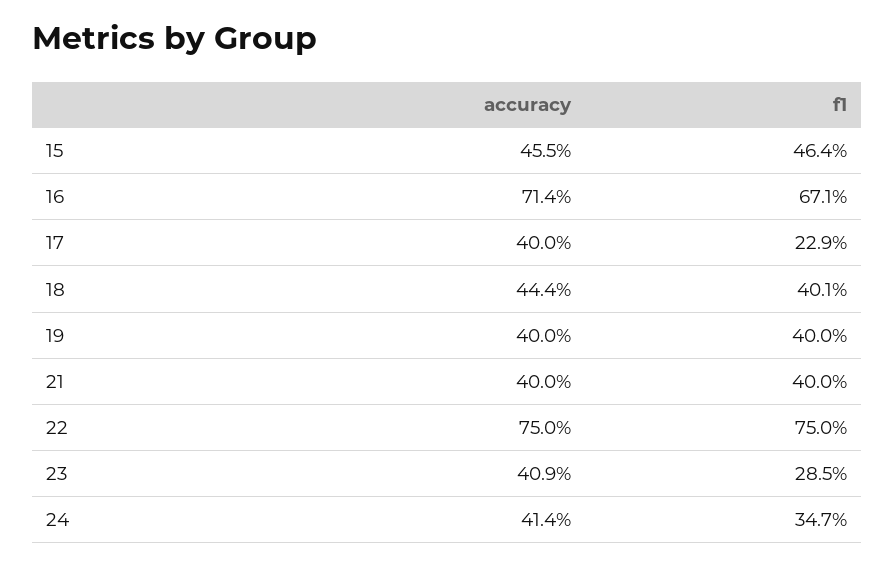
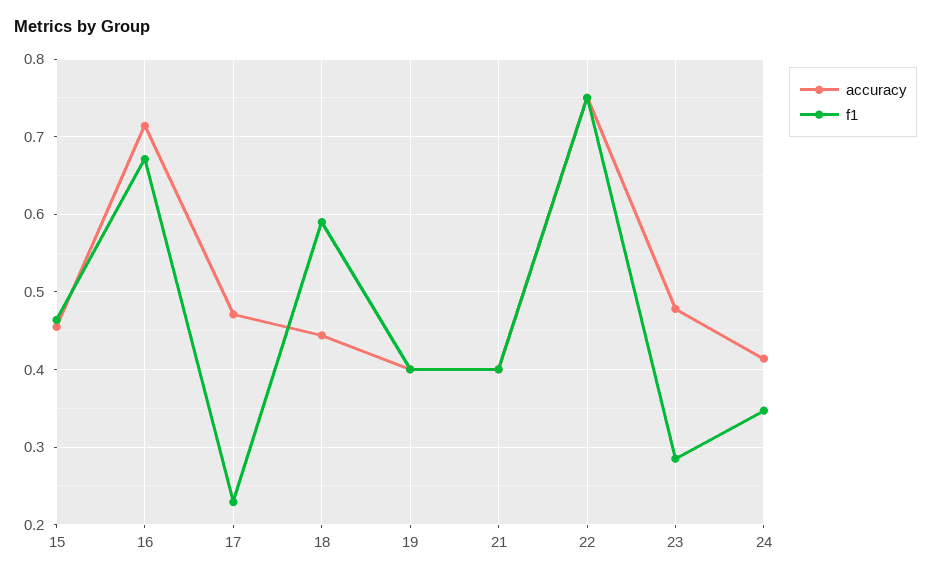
accuracy, 17: 0.4 -> 0.47
f1, 18: 0.401 -> 0.59
accuracy, 23: 0.409 -> 0.48

